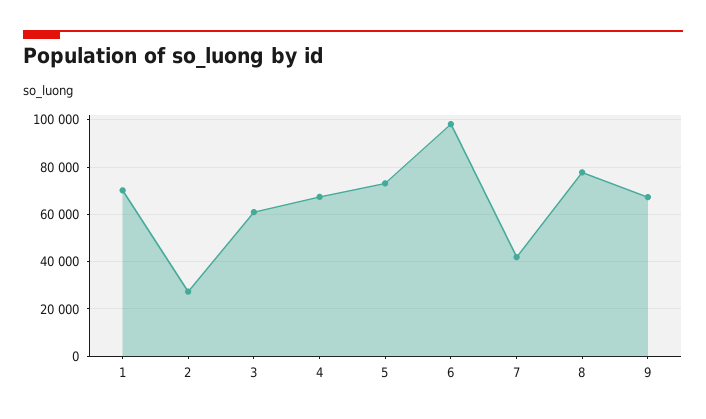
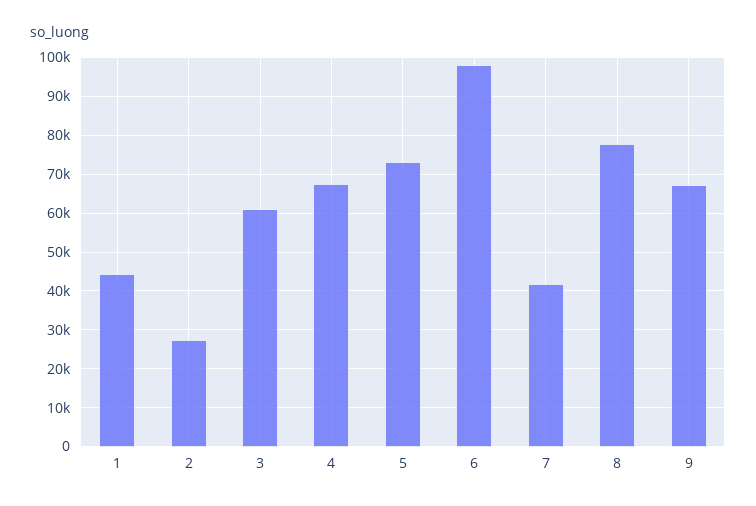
1: 70000 -> 44000

